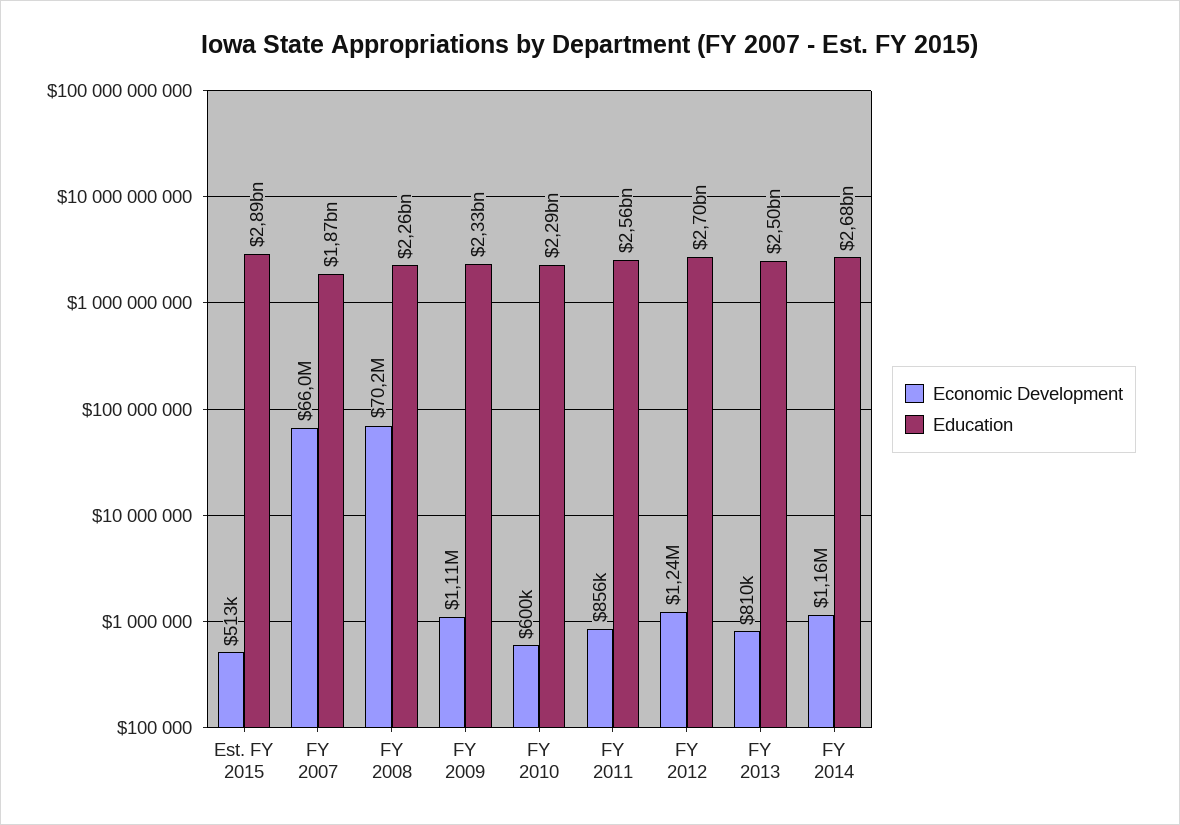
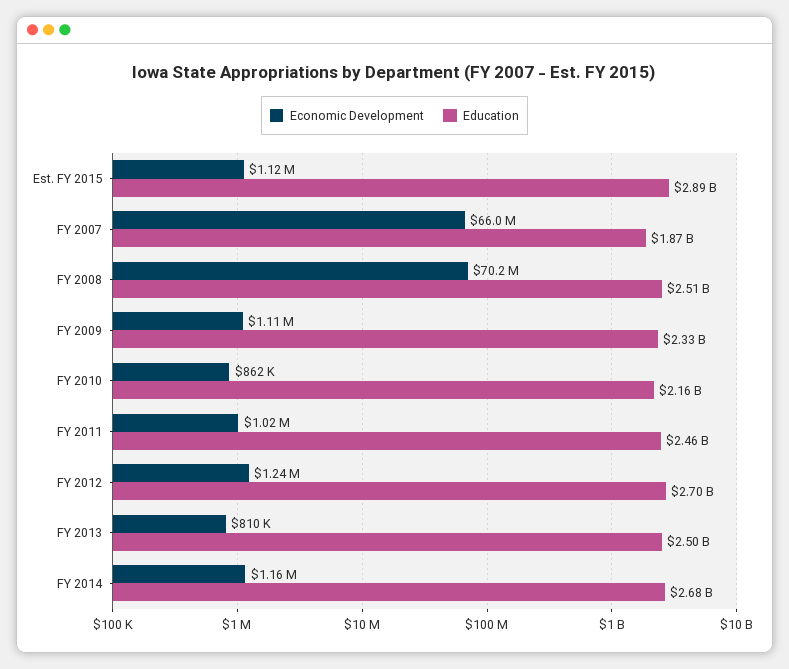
Economic Development, Est. FY 2015: 513000 -> 1120000
Education, FY 2008: 2260000000 -> 2510000000
Economic Development, FY 2010: 600000 -> 862000
Education, FY 2010: 2290000000 -> 2160000000
Economic Development, FY 2011: 856000 -> 1020000
Education, FY 2011: 2560000000 -> 2460000000

